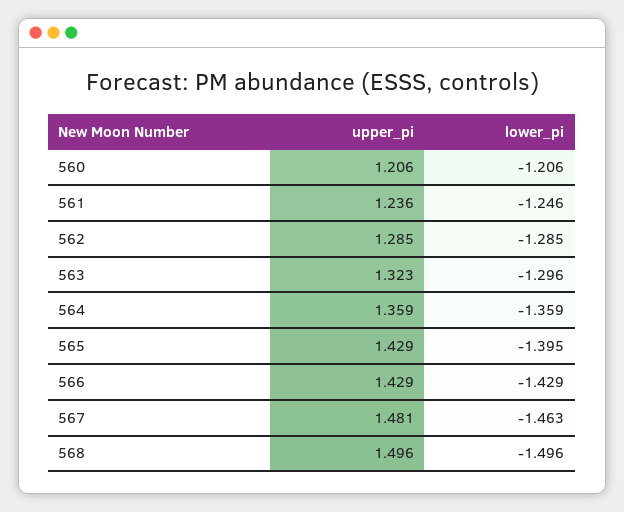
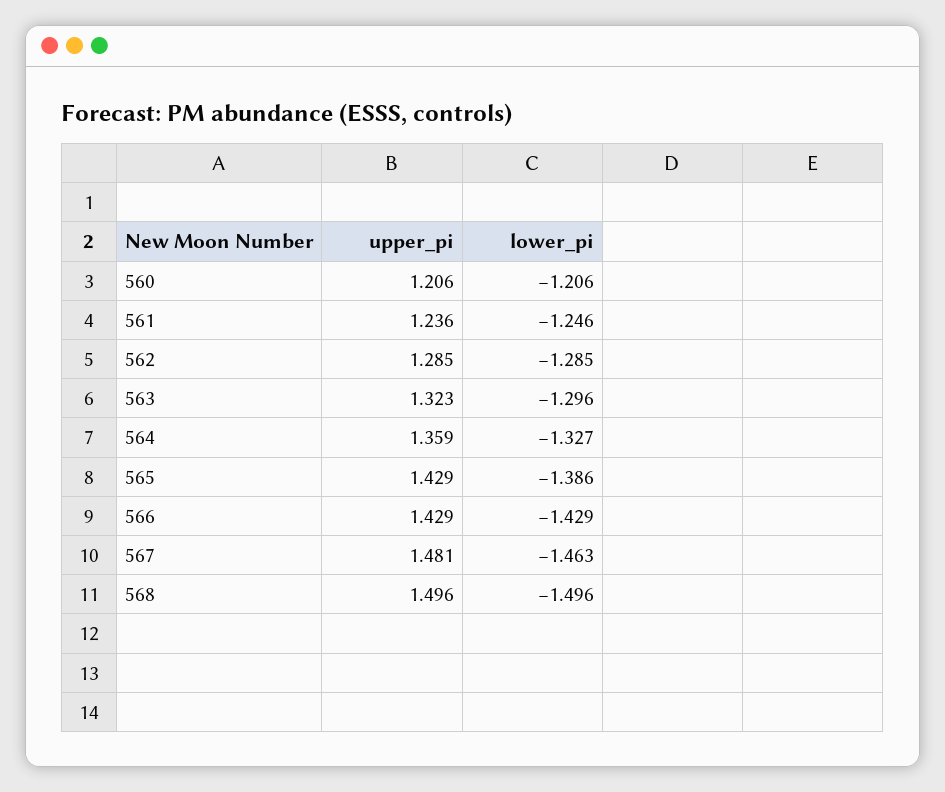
lower_pi, 564: -1.359 -> -1.327
lower_pi, 565: -1.395 -> -1.386

